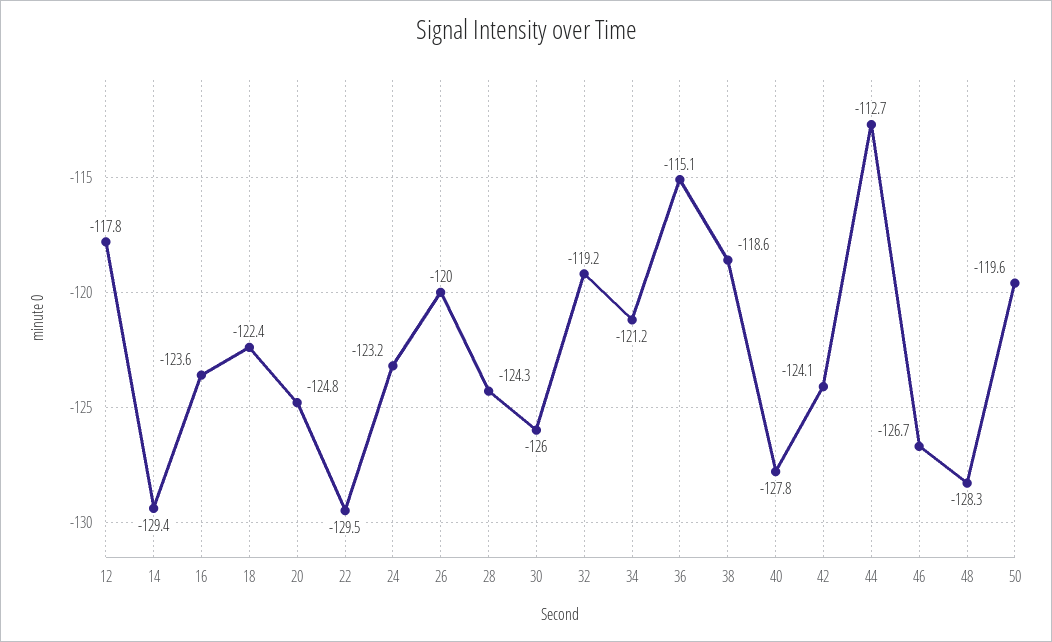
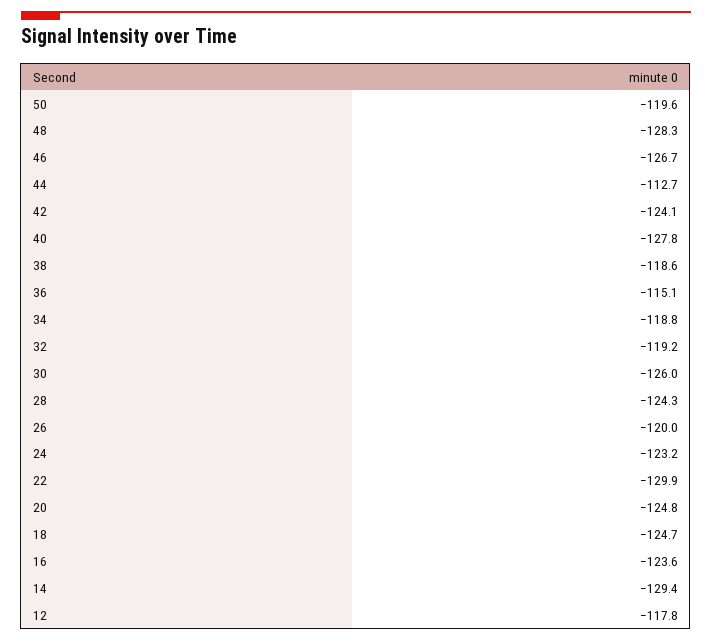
18: -122.4 -> -124.7
22: -129.5 -> -129.9
34: -121.2 -> -118.8

